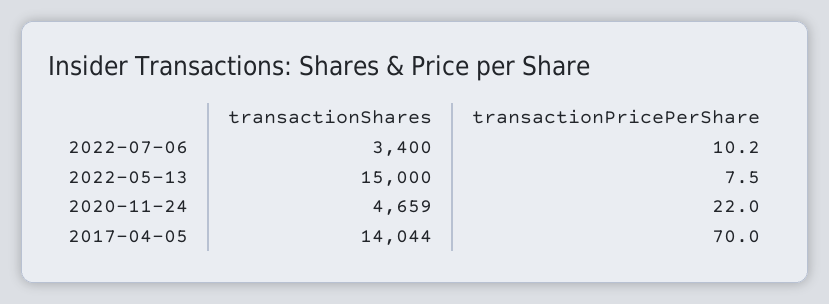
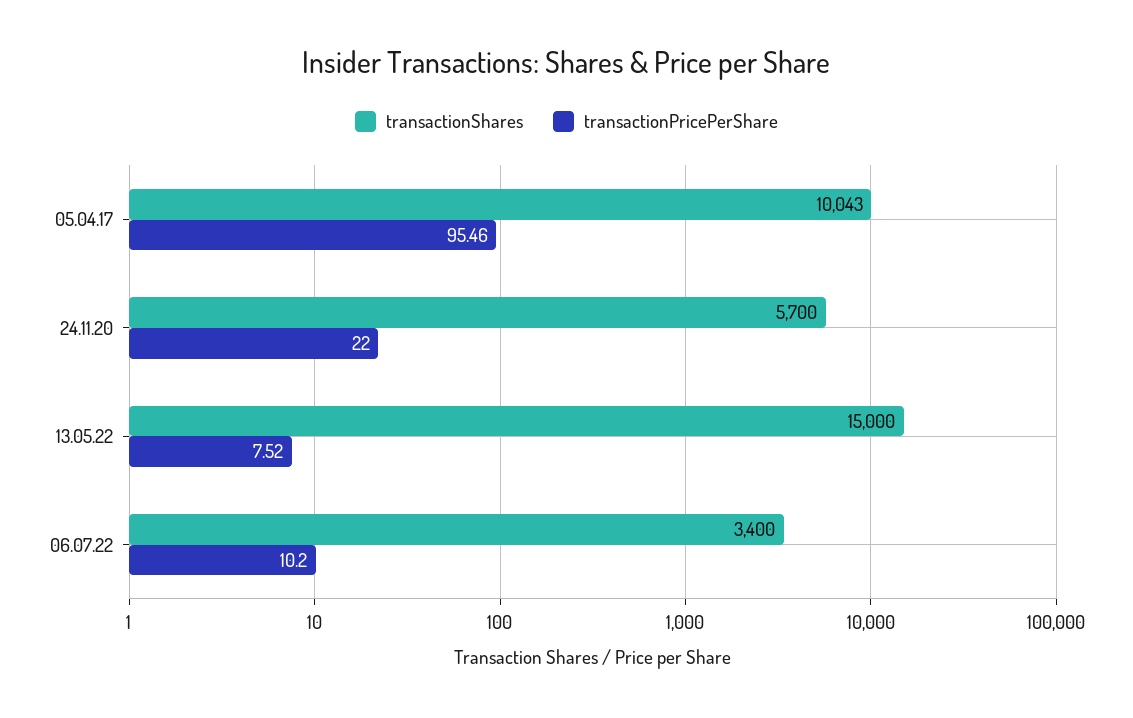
transactionShares, 2020-11-24: 4659 -> 5700
transactionShares, 2017-04-05: 14044 -> 10043
transactionPricePerShare, 2017-04-05: 70 -> 95.46

